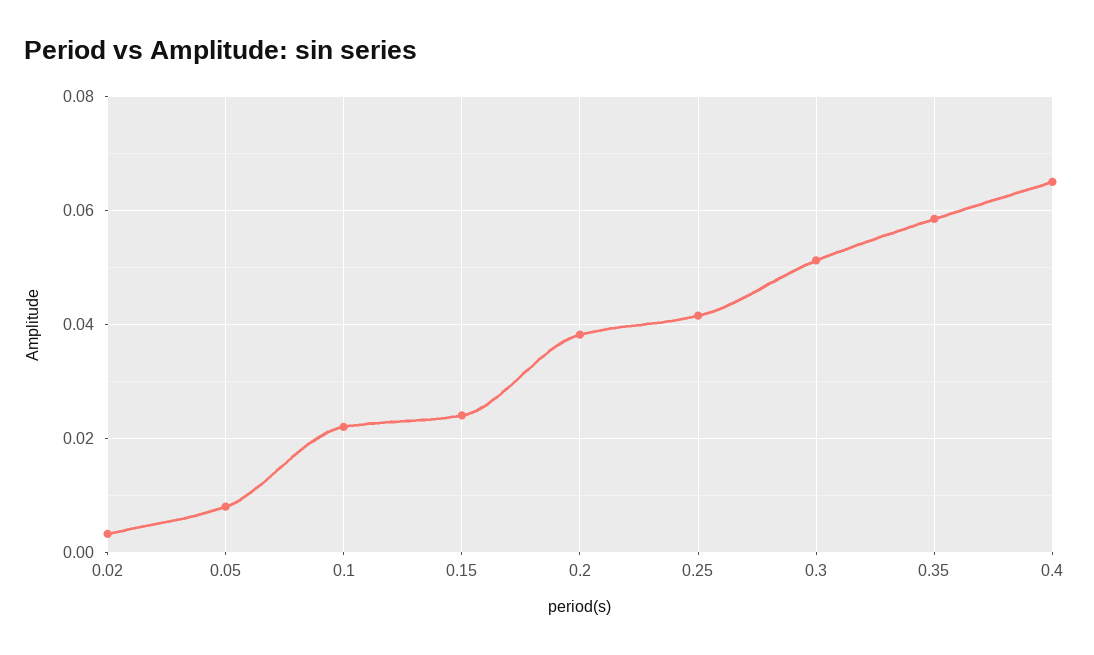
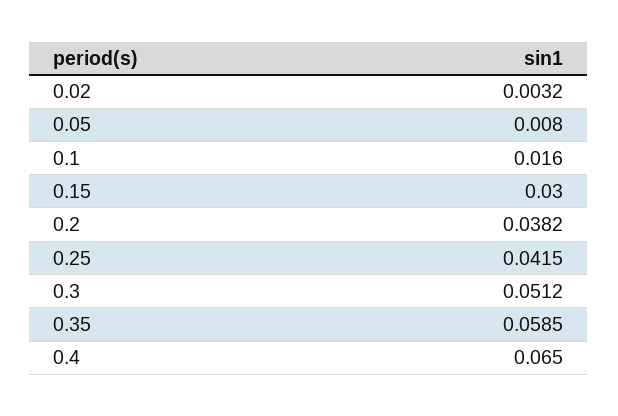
0.1: 0.022 -> 0.016
0.15: 0.024 -> 0.03

